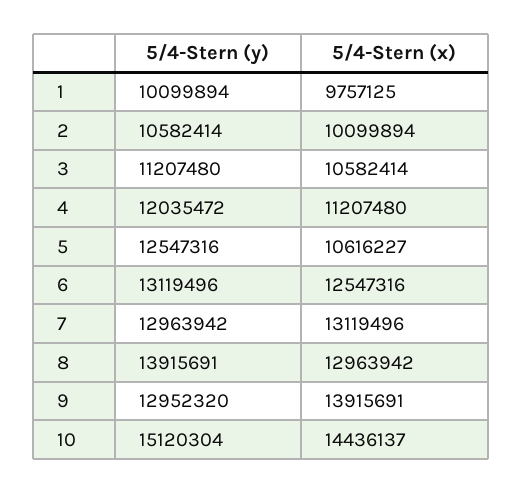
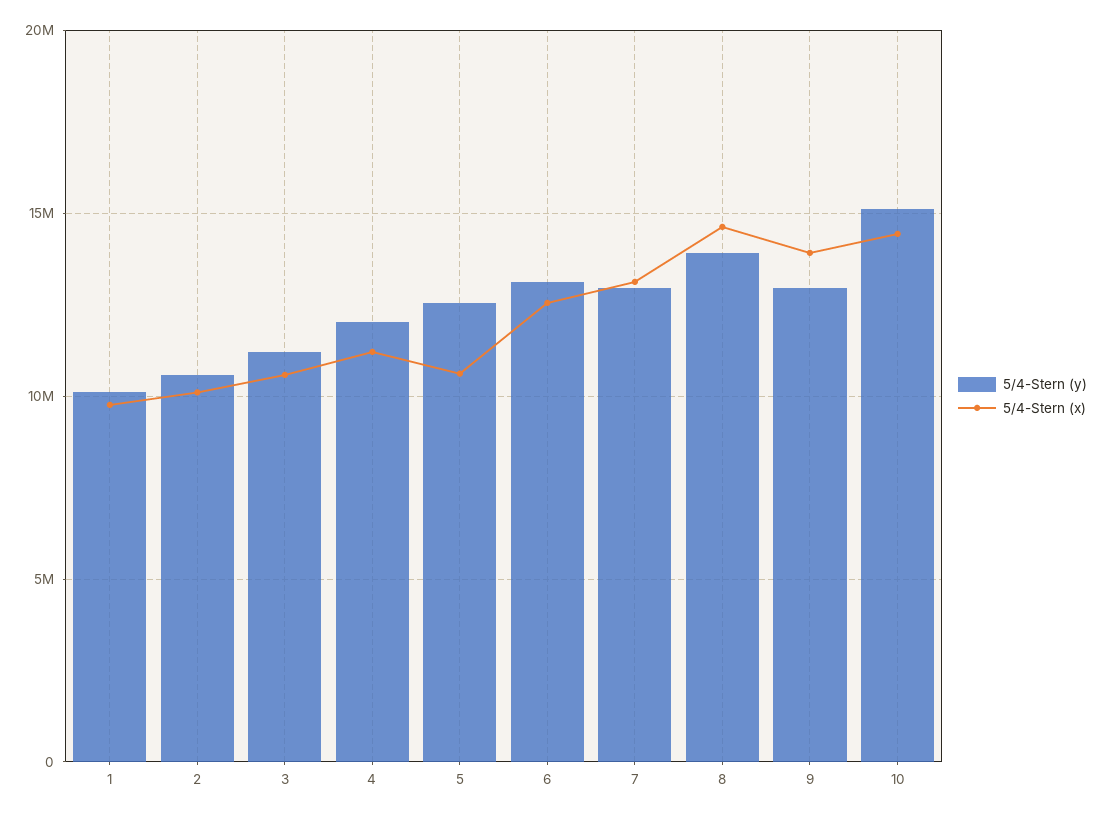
5/4-Stern (x), 8: 12963942 -> 14500000

